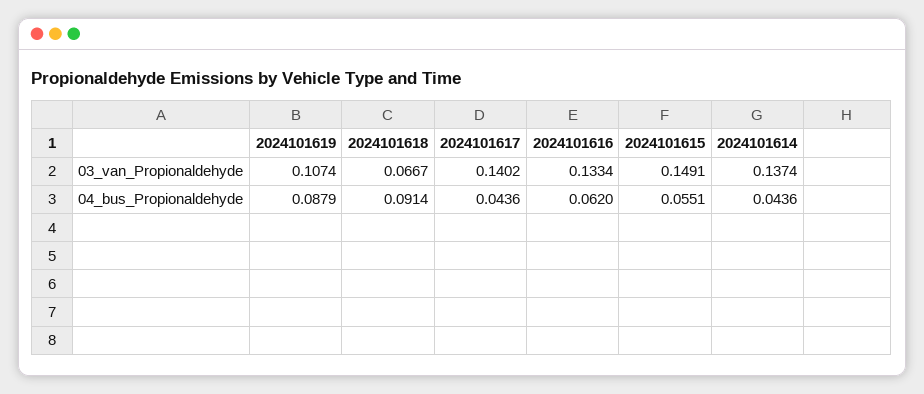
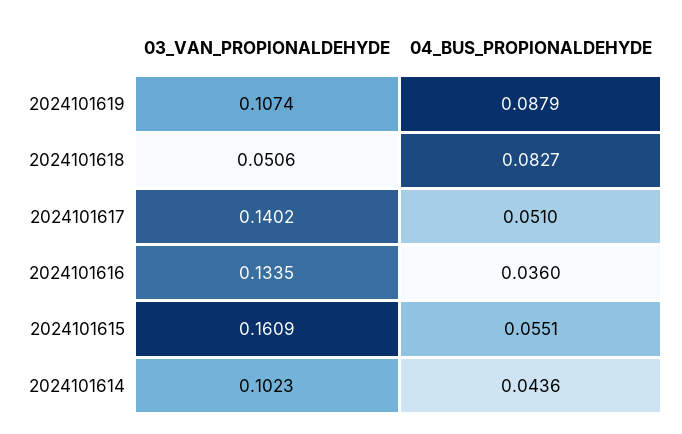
2024101618, 03_van_Propionaldehyde: 0.0667 -> 0.0506
2024101616, 03_van_Propionaldehyde: 0.1334 -> 0.1335
2024101615, 03_van_Propionaldehyde: 0.1491 -> 0.1609
2024101614, 03_van_Propionaldehyde: 0.1374 -> 0.1023
2024101618, 04_bus_Propionaldehyde: 0.0914 -> 0.0827
2024101617, 04_bus_Propionaldehyde: 0.0436 -> 0.051
2024101616, 04_bus_Propionaldehyde: 0.062 -> 0.036

